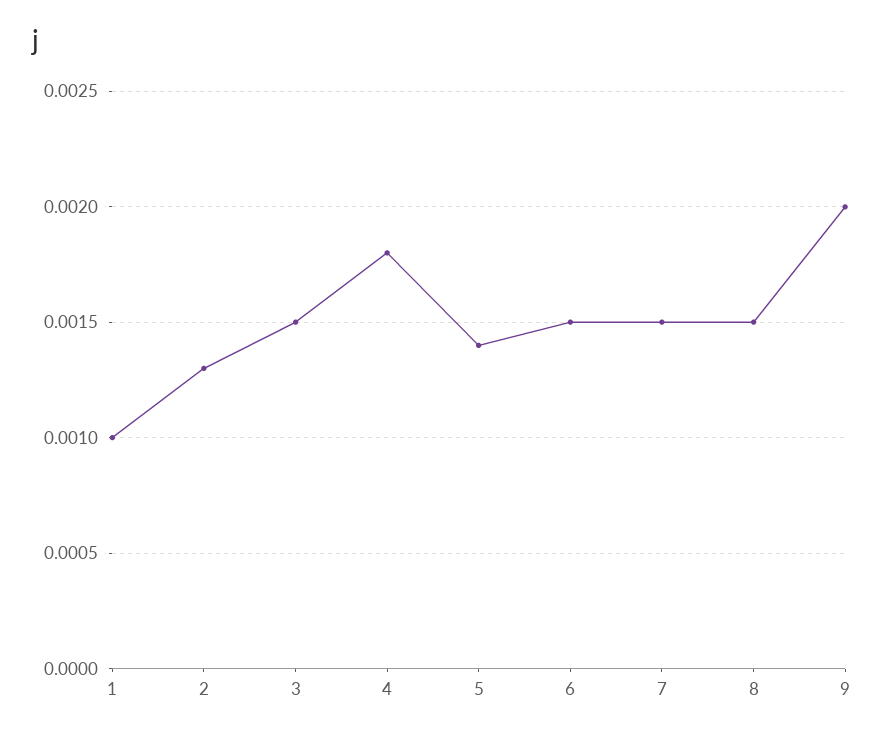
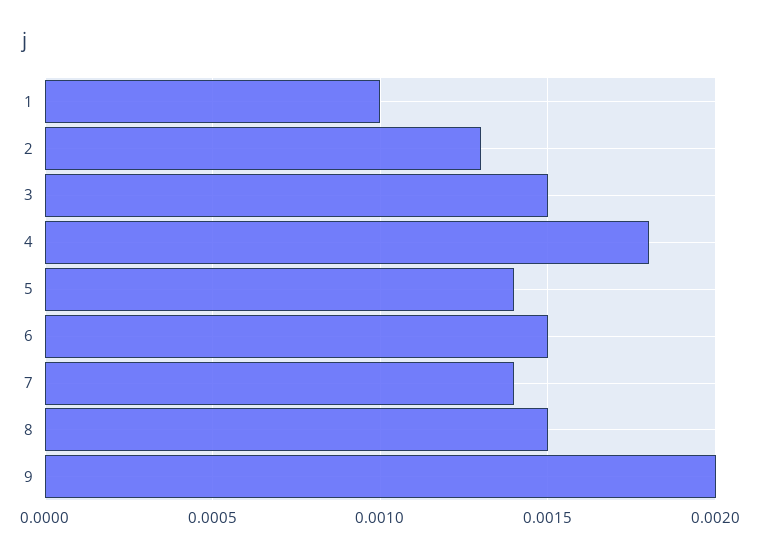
7: 0.0015 -> 0.0014

